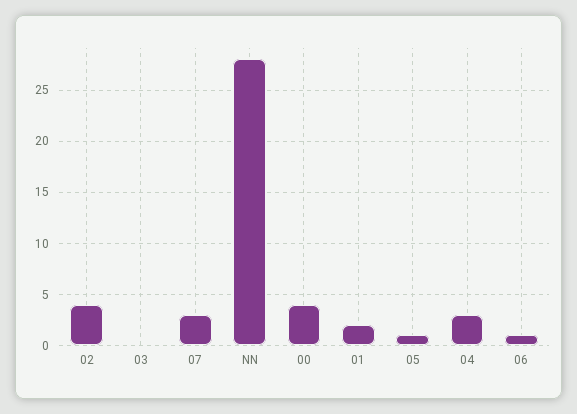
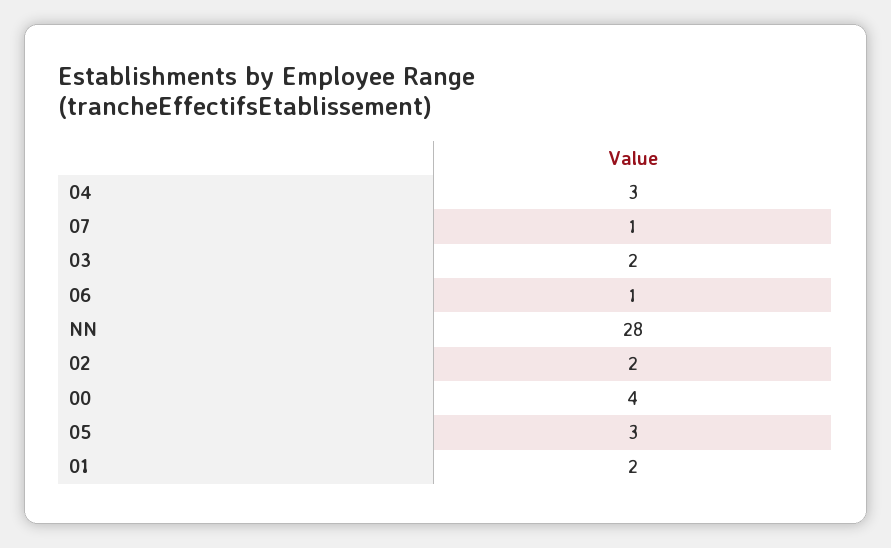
02: 4 -> 2
03: 0 -> 2
07: 3 -> 1
05: 1 -> 3

